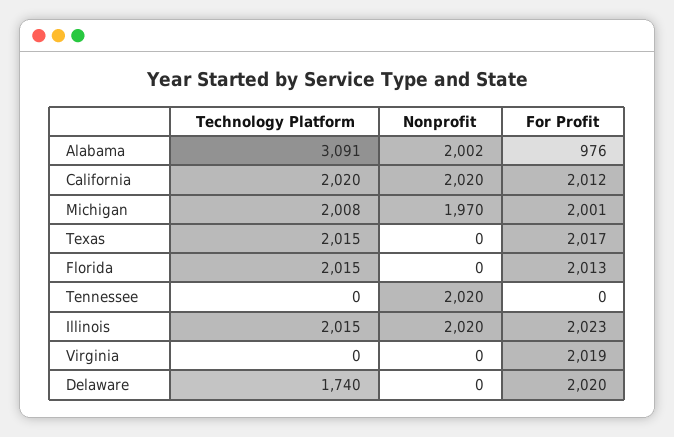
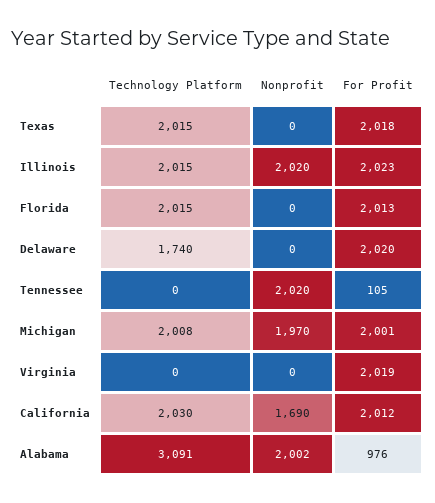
Technology Platform, California: 2020 -> 2030
Nonprofit, California: 2020 -> 1690
For Profit, Texas: 2017 -> 2018
For Profit, Tennessee: 0 -> 105

